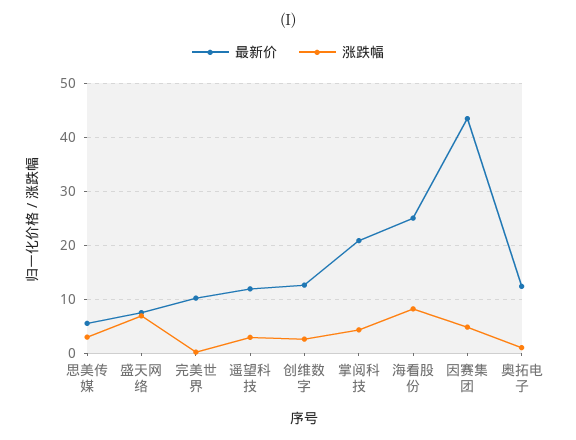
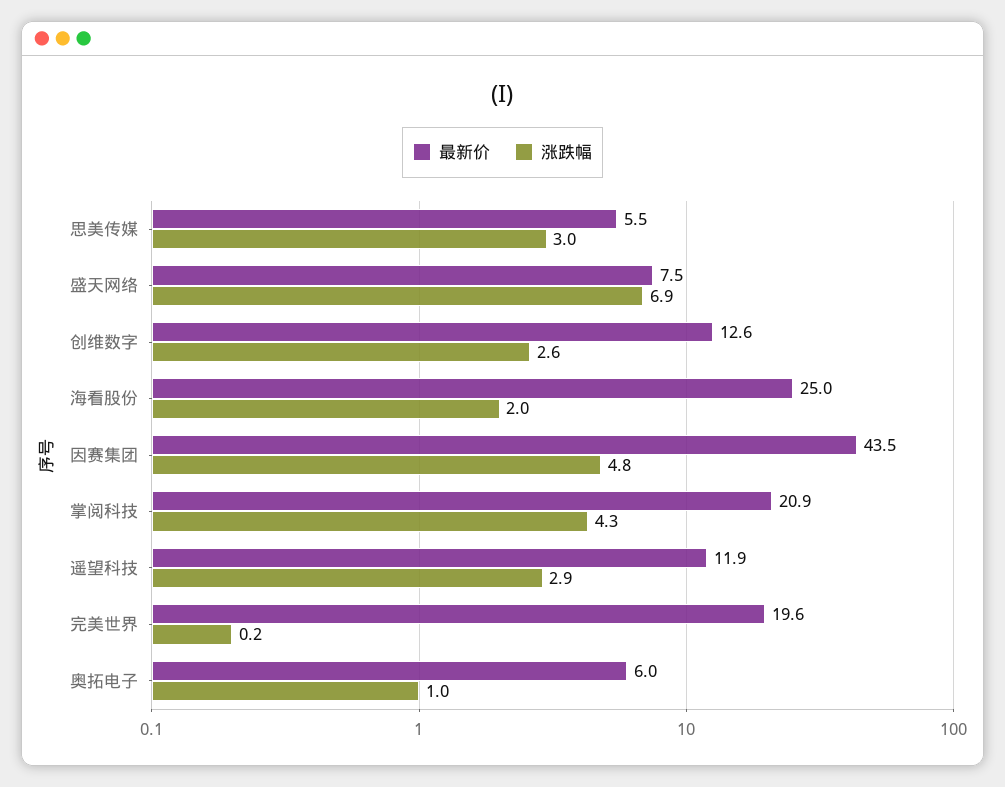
最新价, 完美世界: 10 -> 19.6
涨跌幅, 海看股份: 8 -> 2
最新价, 奥拓电子: 12 -> 6

